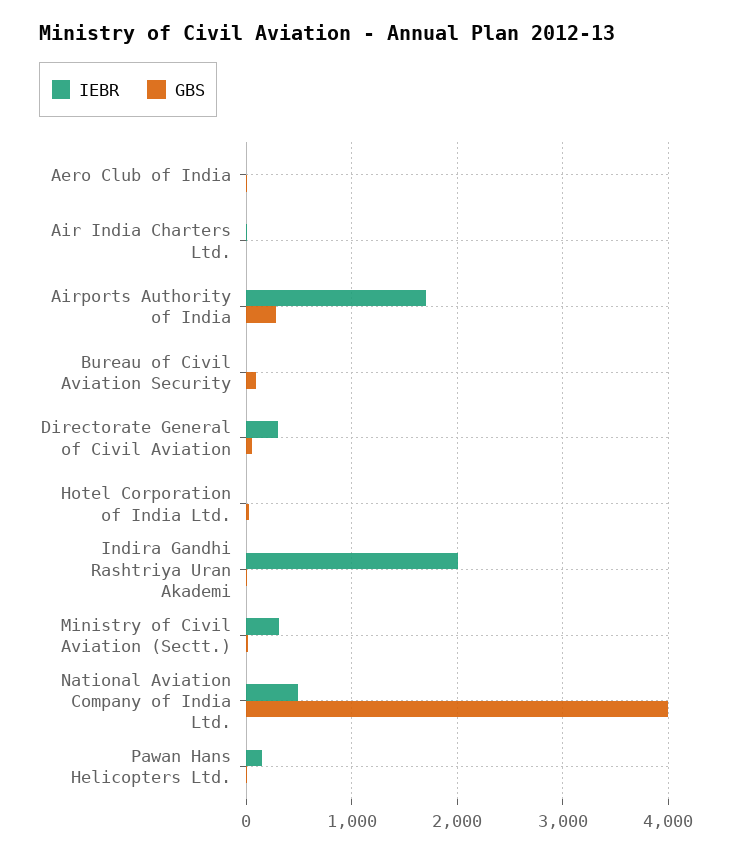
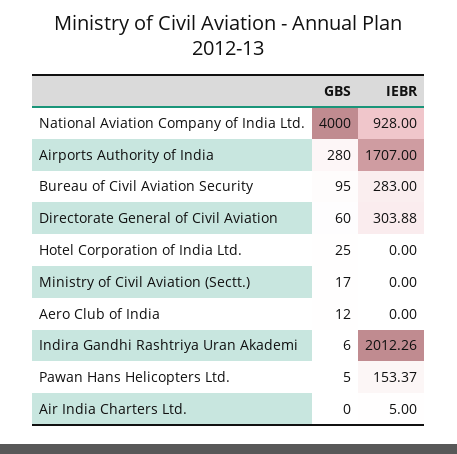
IEBR, Bureau of Civil Aviation Security: 0 -> 283
IEBR, Ministry of Civil Aviation (Sectt.): 300 -> 0
IEBR, National Aviation Company of India Ltd.: 500 -> 928

